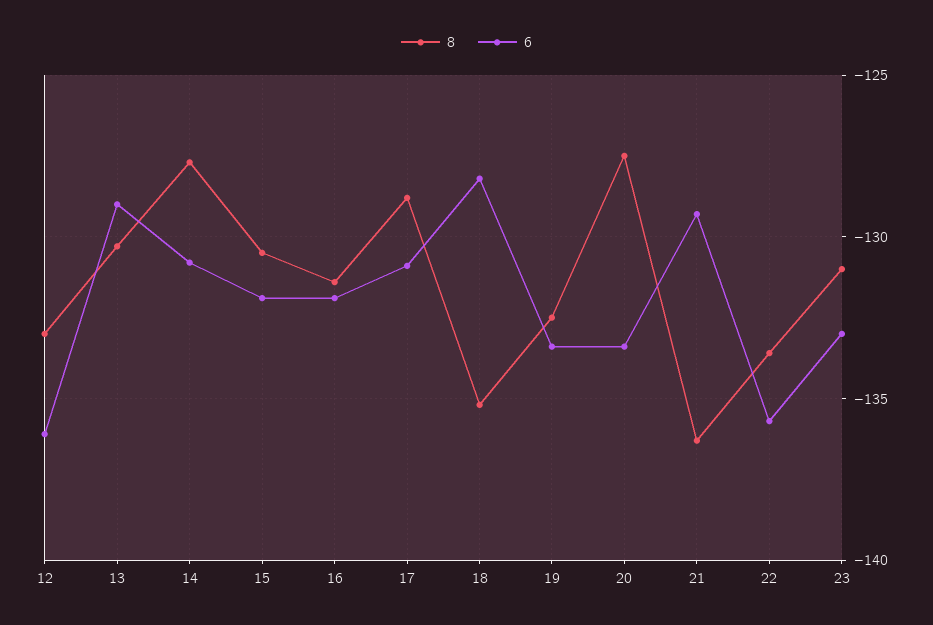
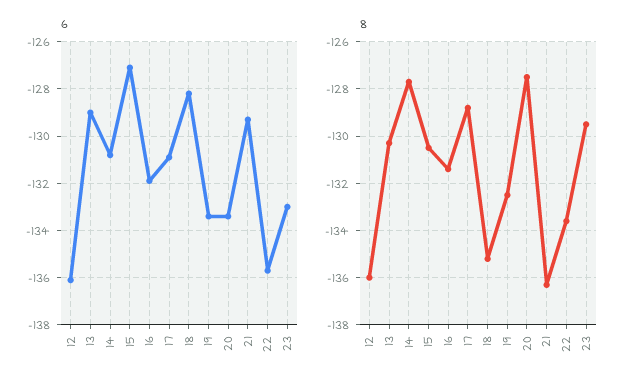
8, 12: -133 -> -136
6, 15: -132 -> -127
8, 23: -131 -> -129.5

